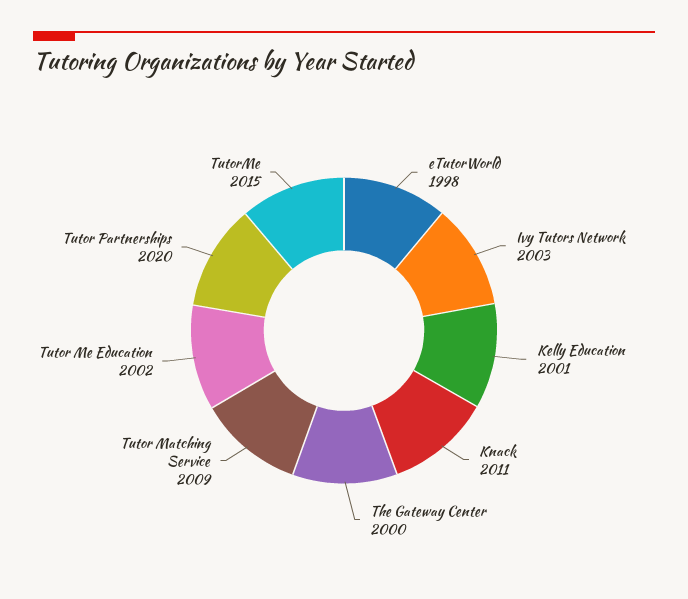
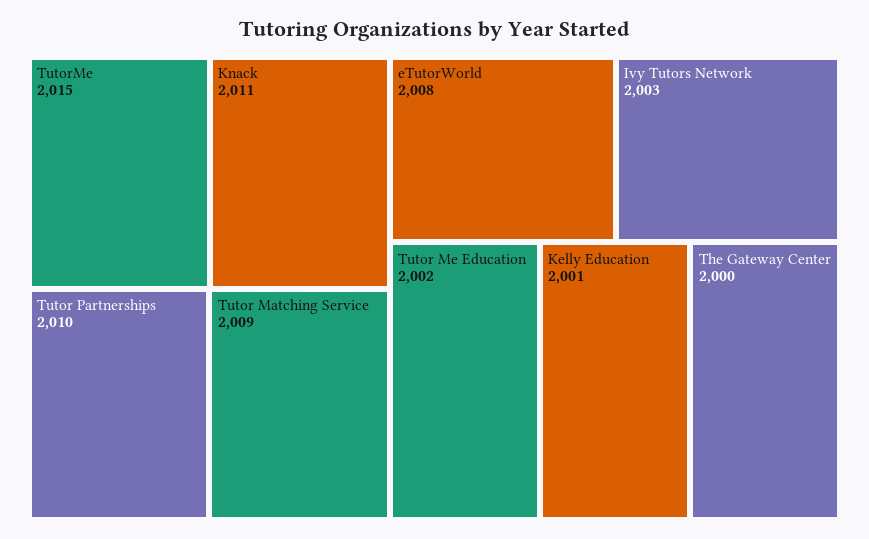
eTutorWorld: 1998 -> 2008
Tutor Partnerships: 2020 -> 2010

